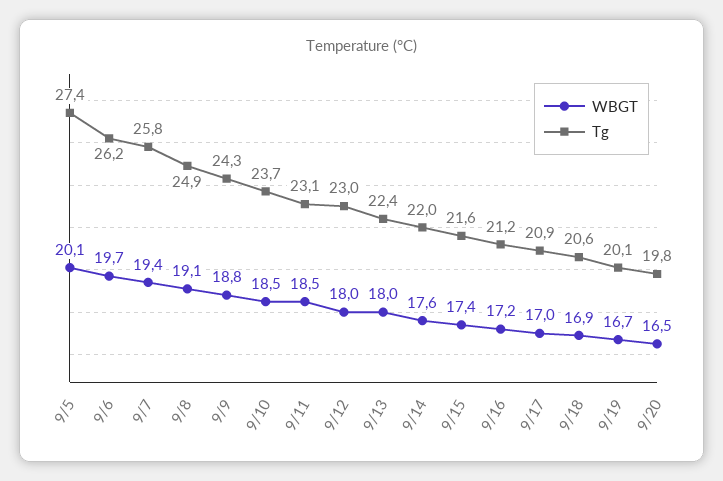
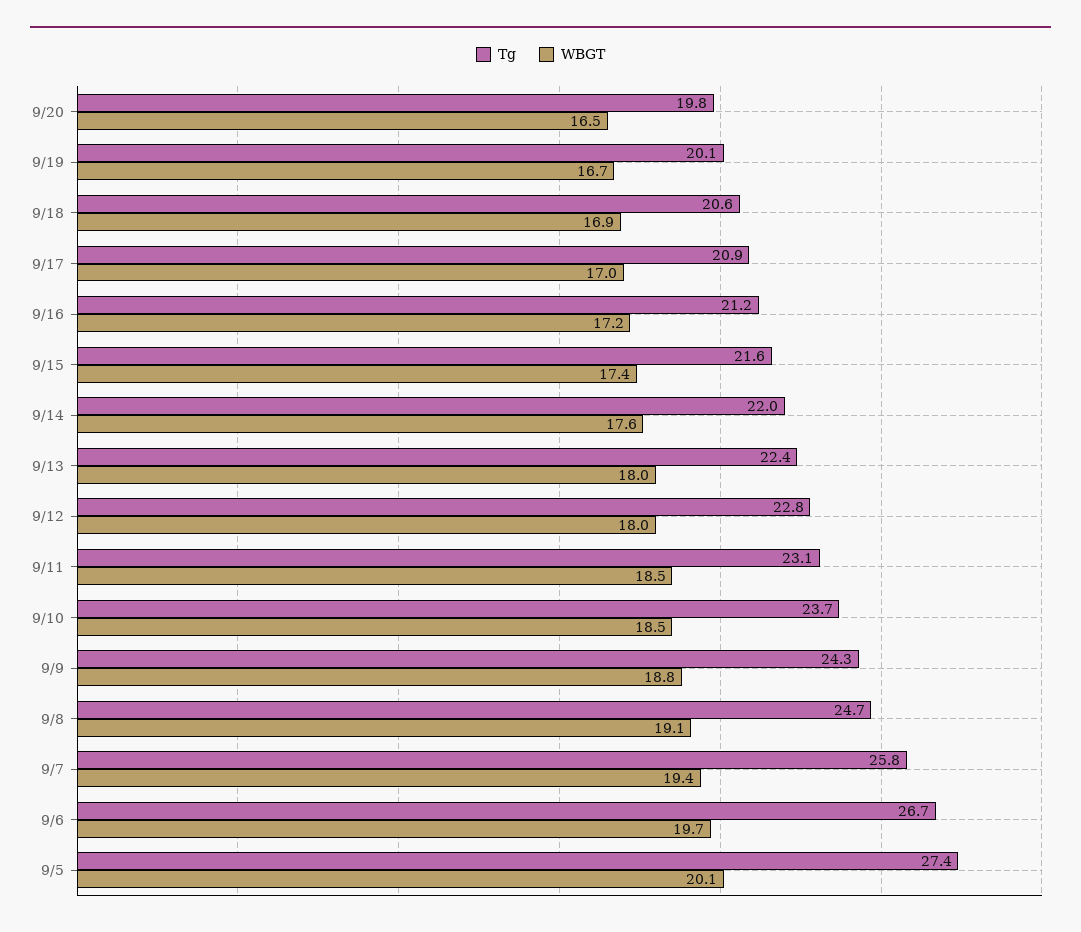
Tg, 9/6: 26.2 -> 26.7
Tg, 9/8: 24.9 -> 24.7
Tg, 9/12: 23 -> 22.8

